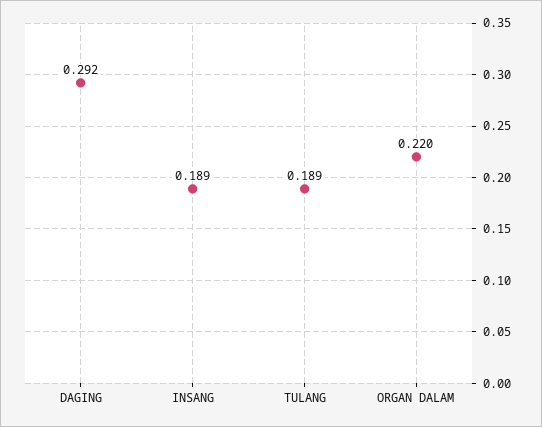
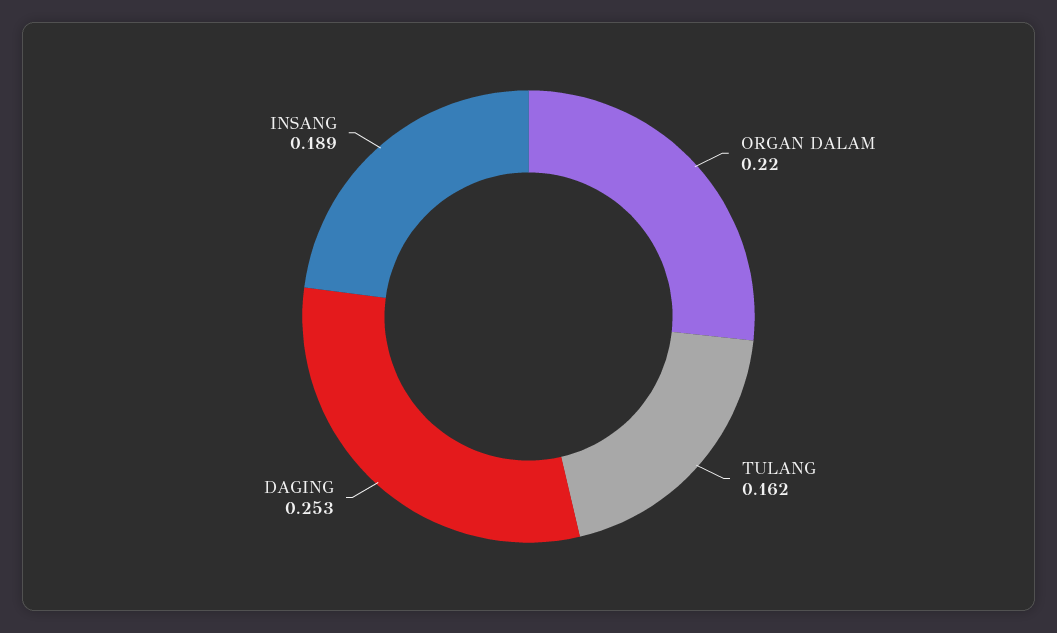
DAGING: 0.292 -> 0.253
TULANG: 0.189 -> 0.162

